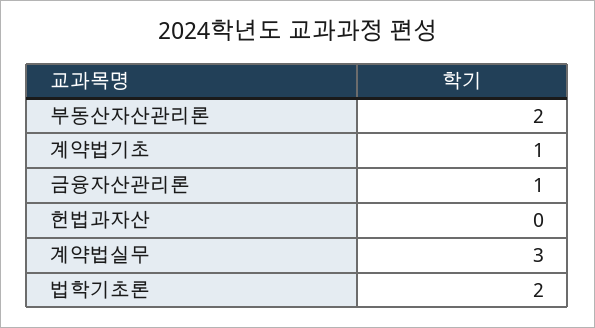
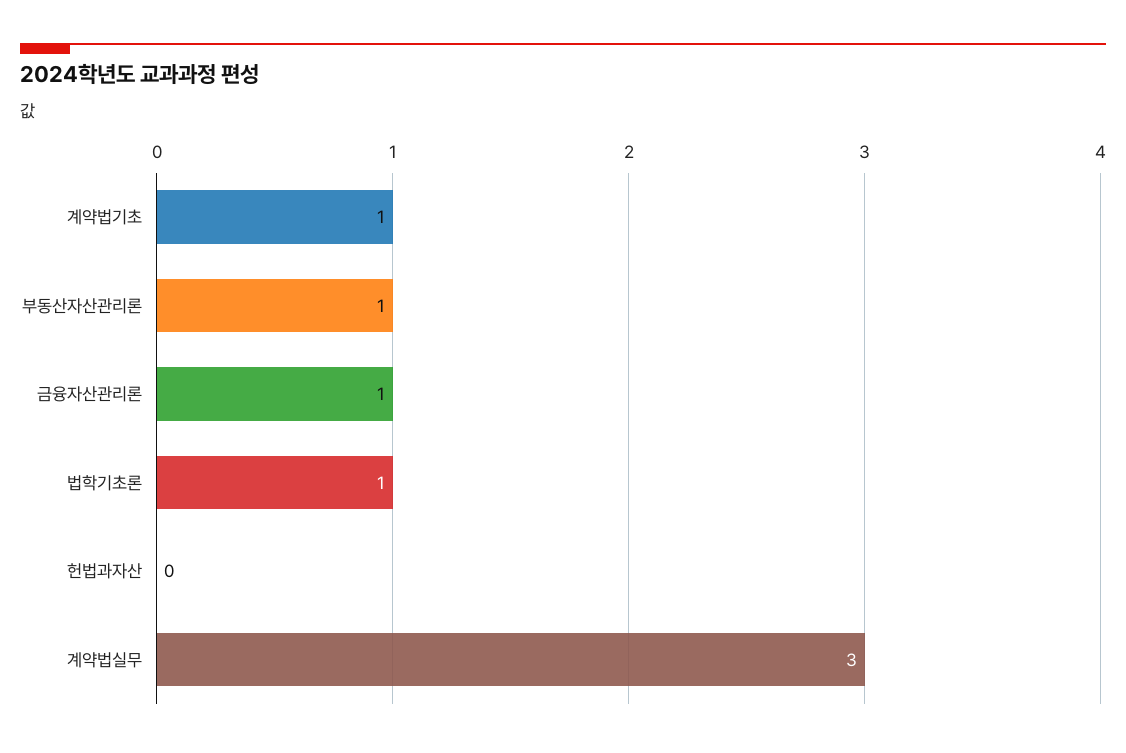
부동산자산관리론: 2 -> 1
법학기초론: 2 -> 1

